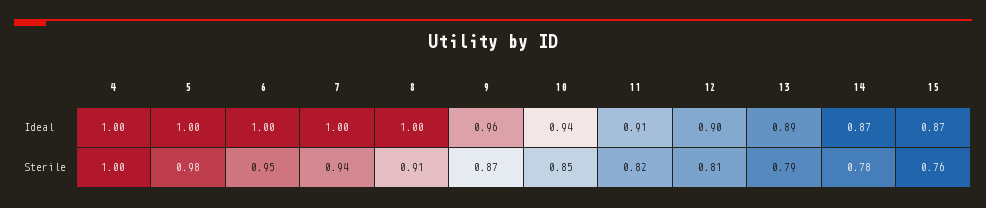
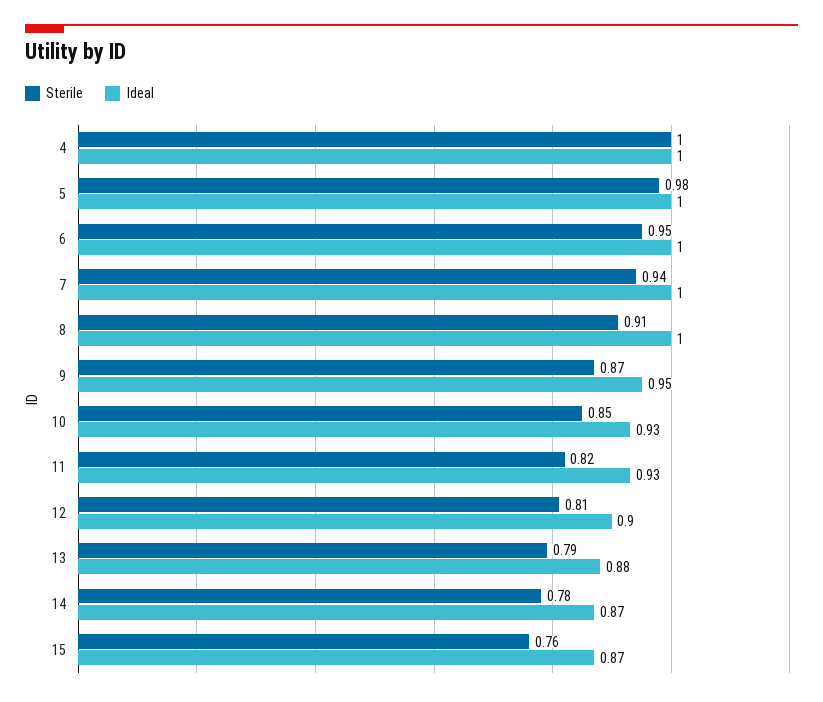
Ideal, 9: 0.96 -> 0.95
Ideal, 10: 0.94 -> 0.93
Ideal, 11: 0.91 -> 0.93
Ideal, 13: 0.89 -> 0.88

